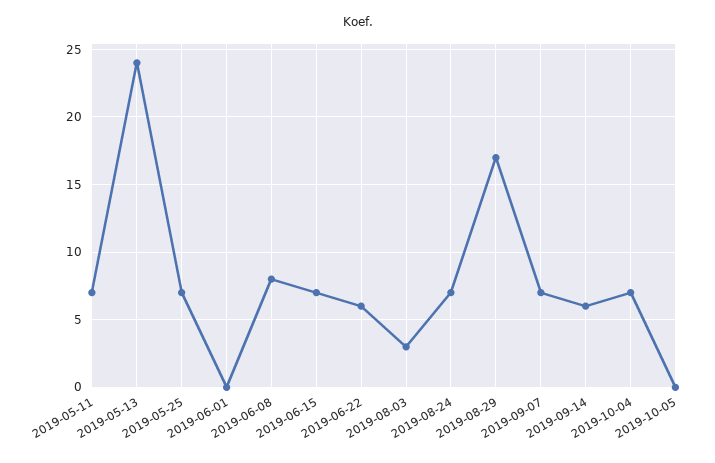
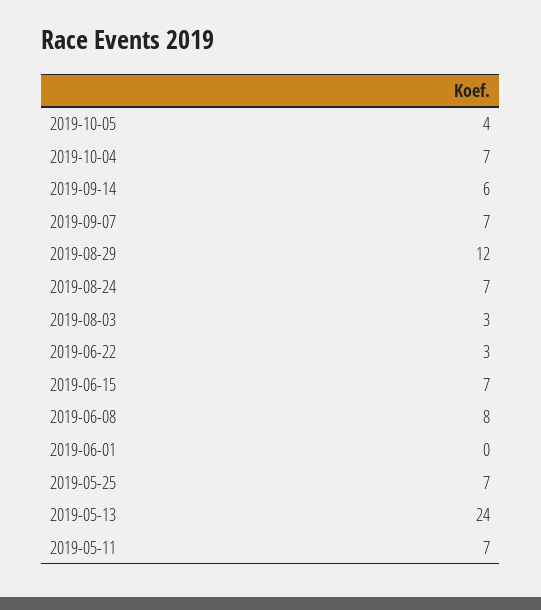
2019-06-22: 6 -> 3
2019-08-29: 17 -> 12
2019-10-05: 0 -> 4

